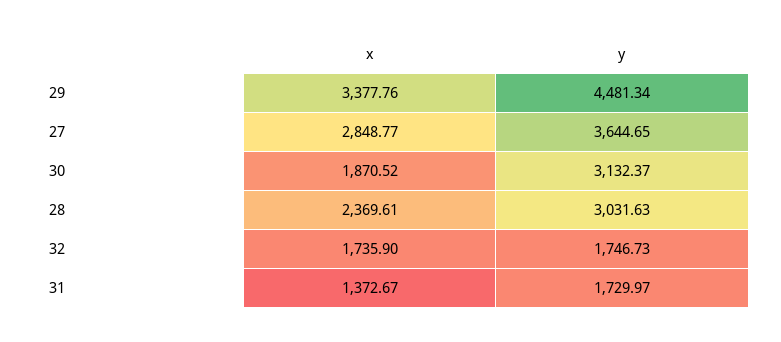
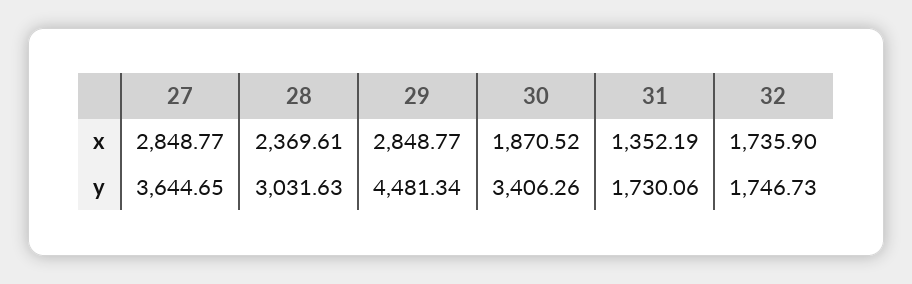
x, 29: 3377.76 -> 2848.77
y, 30: 3132.37 -> 3406.26
x, 31: 1372.67 -> 1352.19
y, 31: 1729.97 -> 1730.06

